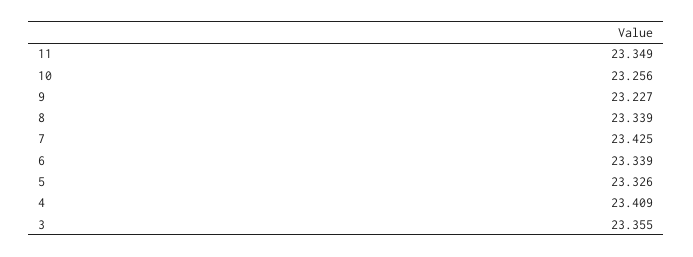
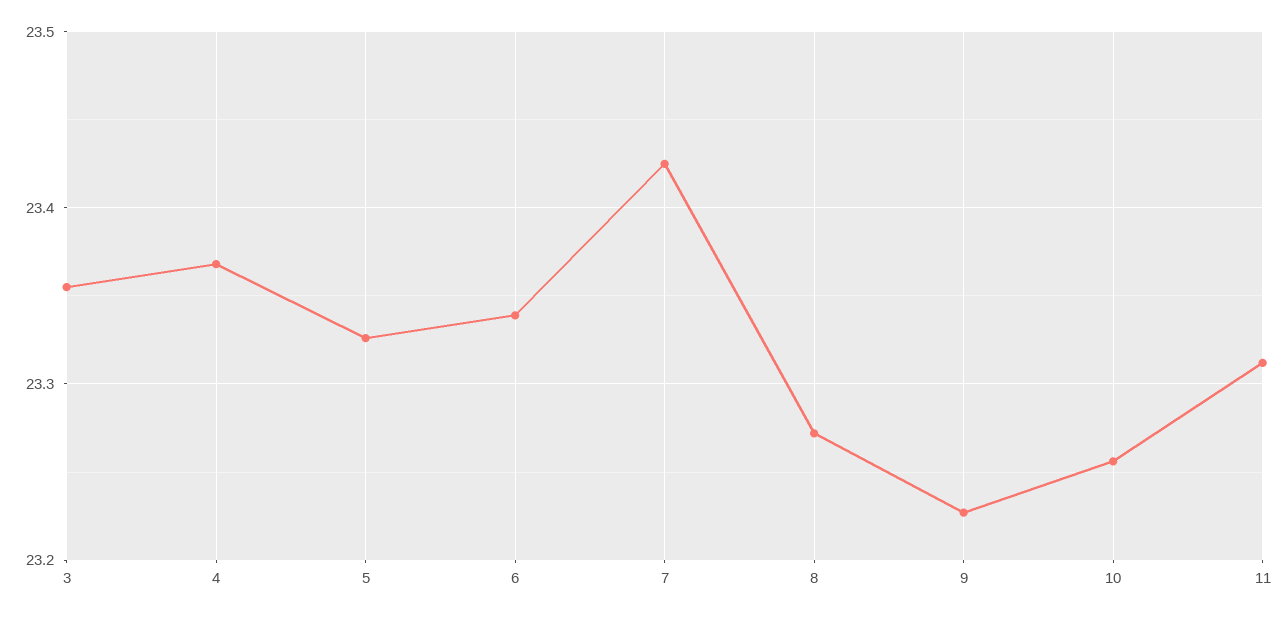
11: 23.349 -> 23.31
8: 23.339 -> 23.27
4: 23.409 -> 23.37

